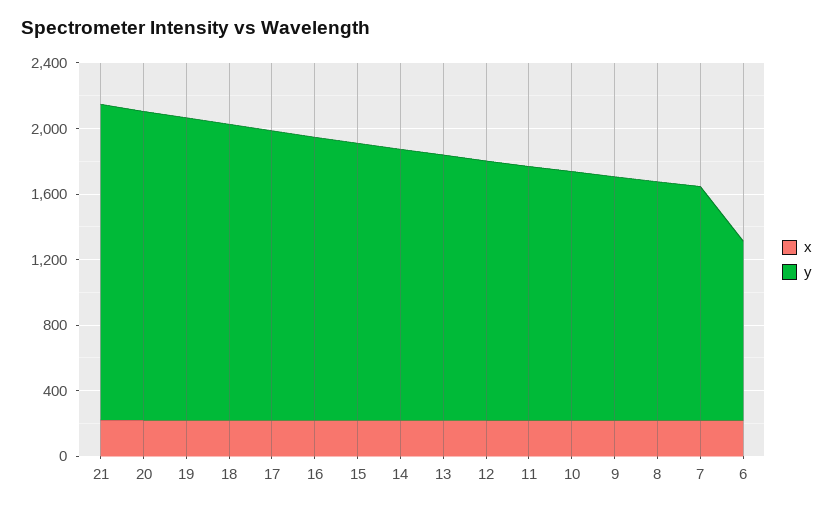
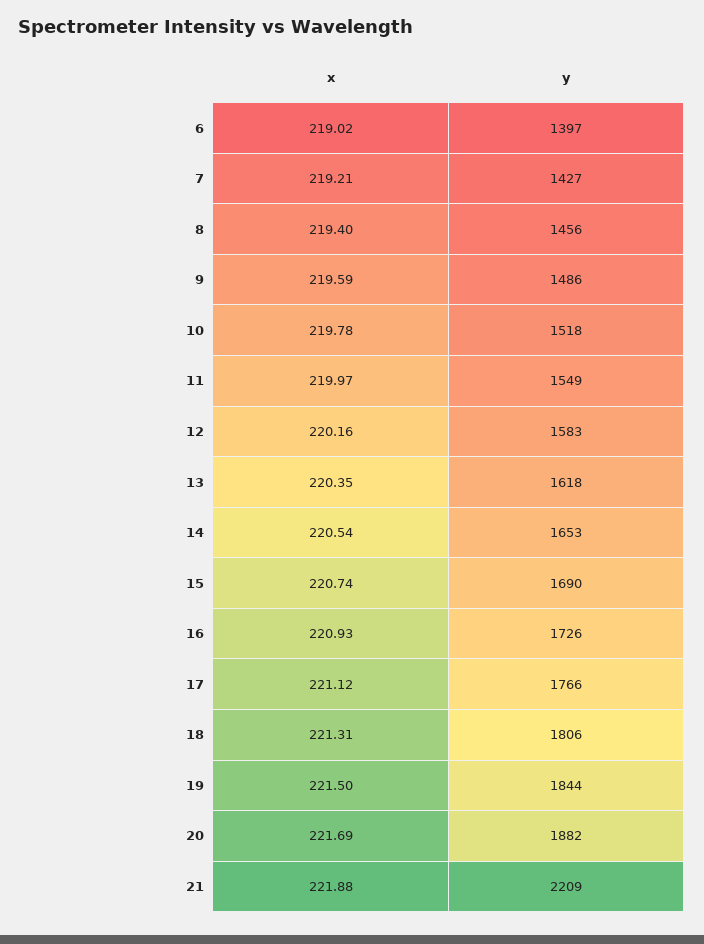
y, 21: 1900 -> 2209
y, 6: 1100 -> 1397

